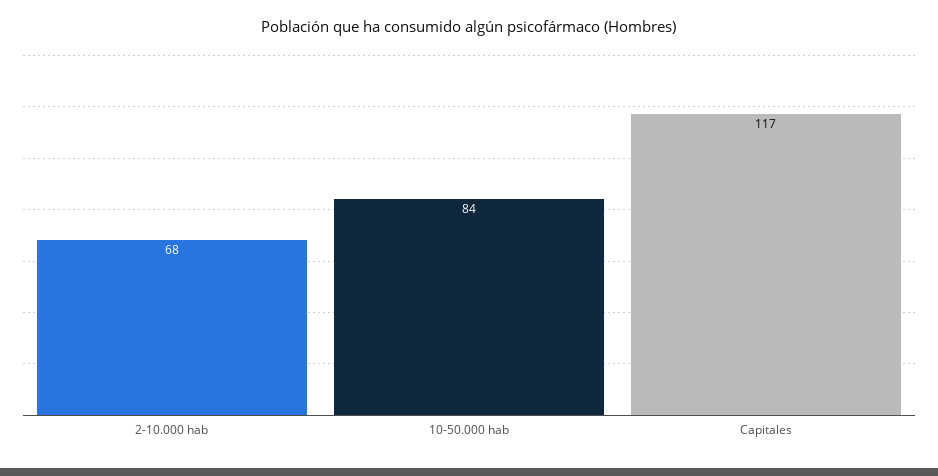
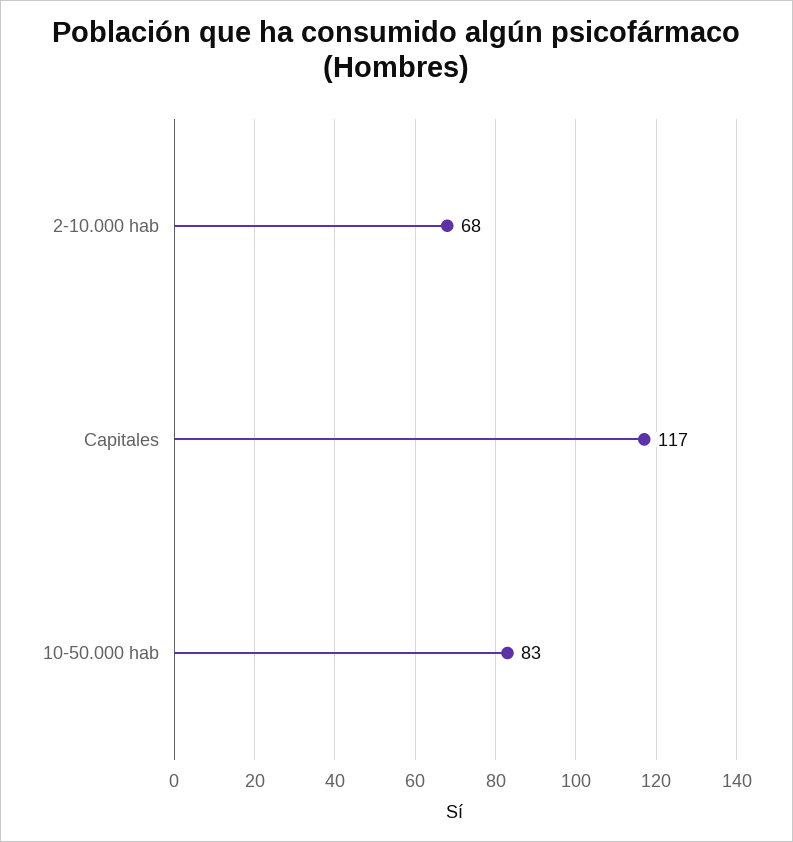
10-50.000 hab: 84 -> 83

